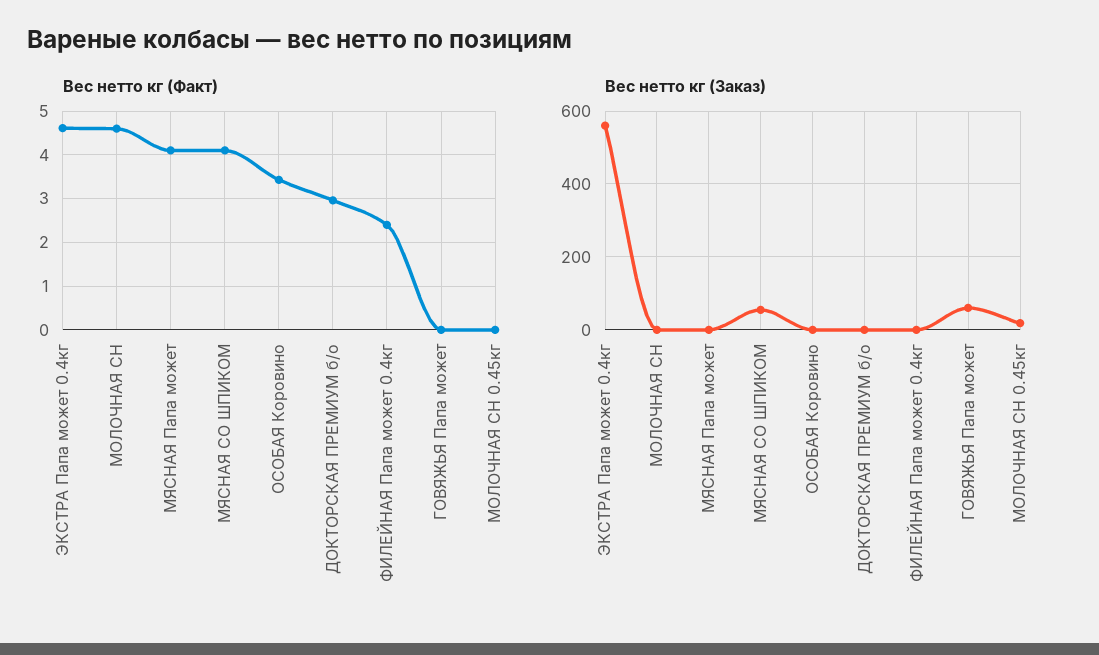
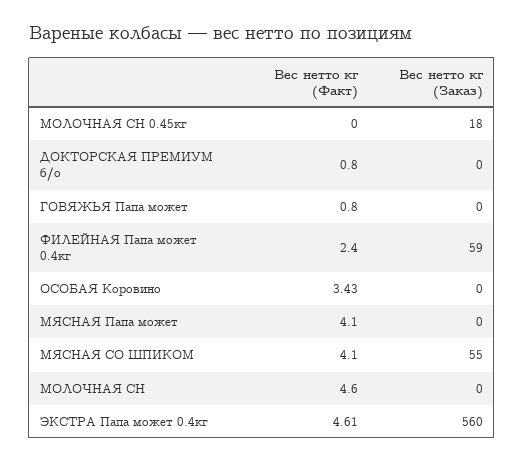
Вес нетто кг (Факт), ДОКТОРСКАЯ ПРЕМИУМ б/о: 3 -> 0.8
Вес нетто кг (Факт), ГОВЯЖЬЯ Папа может: 0 -> 0.8
Вес нетто кг (Заказ), ФИЛЕЙНАЯ Папа может 0.4кг: 0 -> 59
Вес нетто кг (Заказ), ГОВЯЖЬЯ Папа может: 60 -> 0

